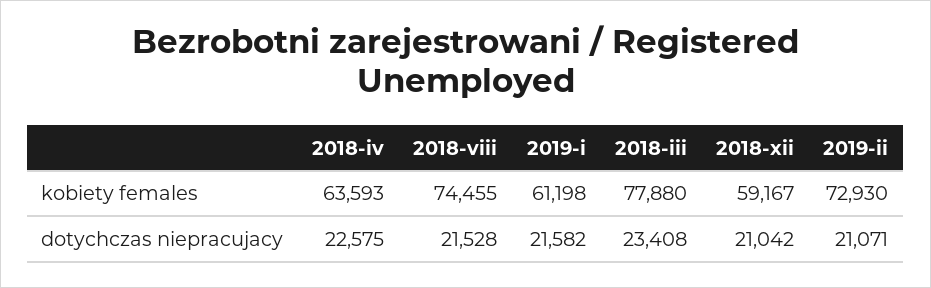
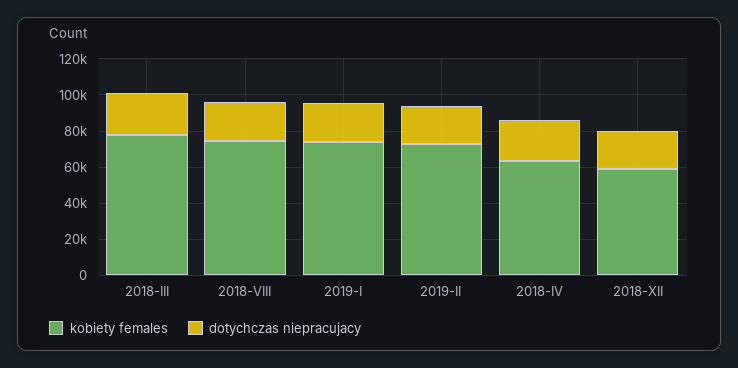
kobiety females, 2019-i: 61198 -> 75000

